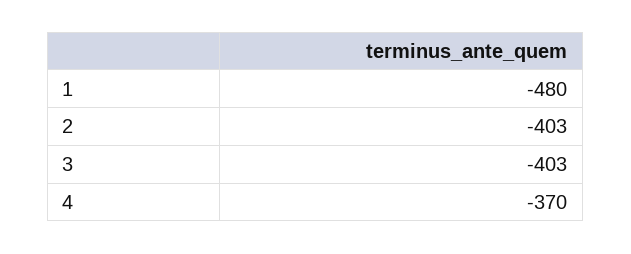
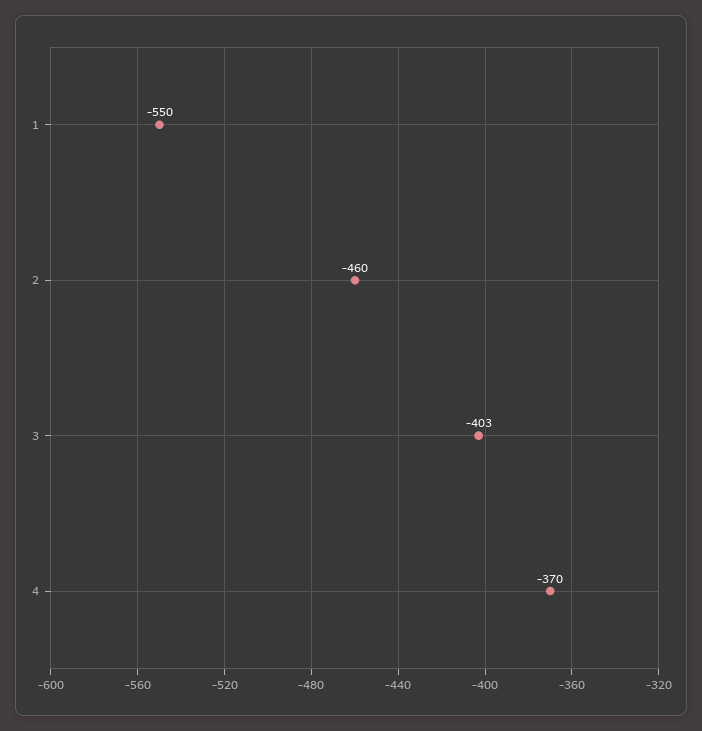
1: -480 -> -550
2: -403 -> -460

